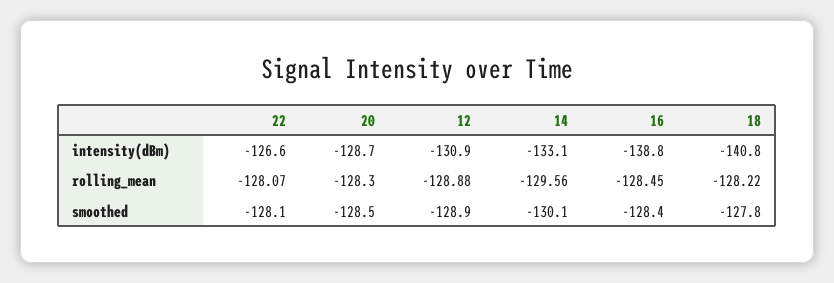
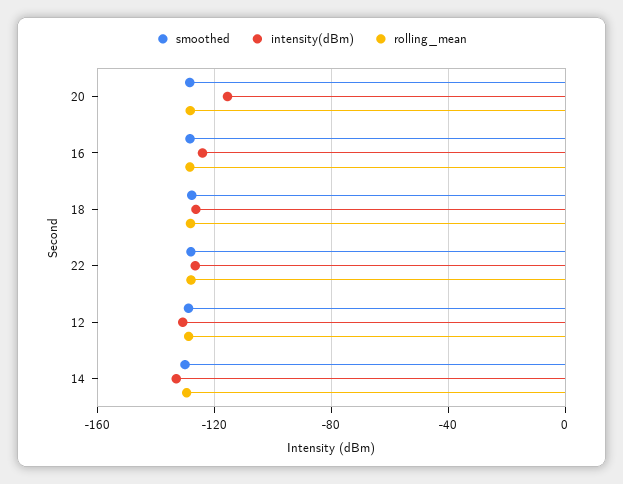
intensity(dBm), 20: -128.7 -> -115
intensity(dBm), 16: -138.8 -> -125
intensity(dBm), 18: -140.8 -> -125

